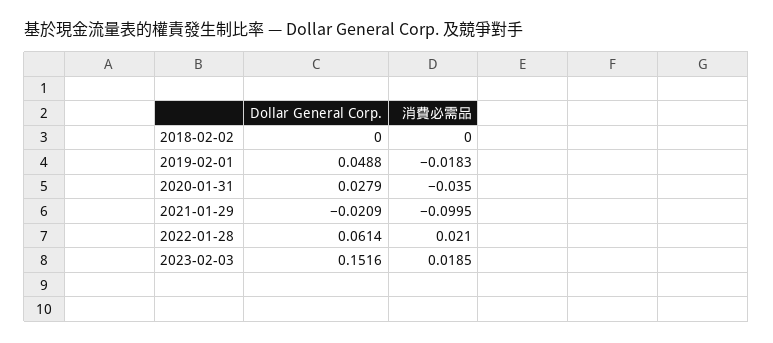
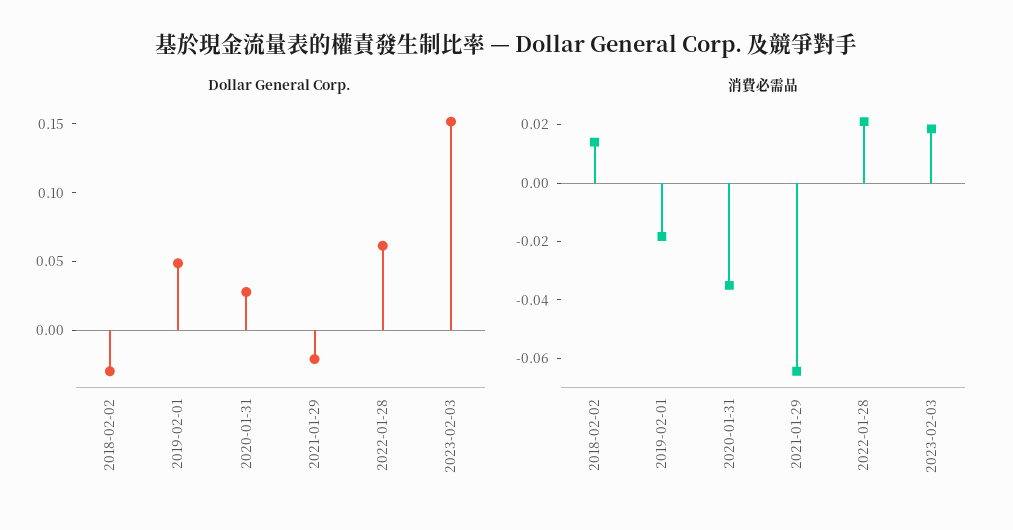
Dollar General Corp., 2018-02-02: 0 -> -0.03
消費必需品, 2018-02-02: 0 -> 0.015
消費必需品, 2021-01-29: -0.0995 -> -0.065

